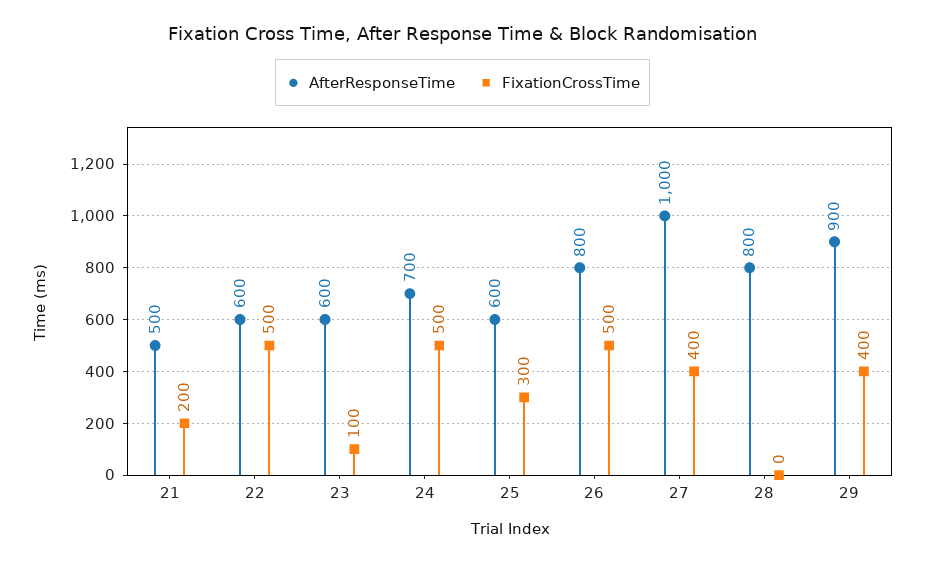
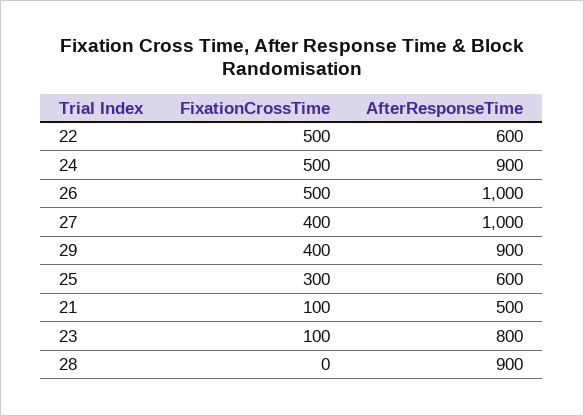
FixationCrossTime, 21: 200 -> 100
AfterResponseTime, 23: 600 -> 800
AfterResponseTime, 24: 700 -> 900
AfterResponseTime, 26: 800 -> 1000
AfterResponseTime, 28: 800 -> 900

